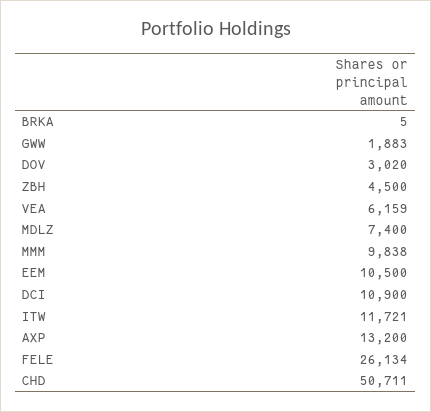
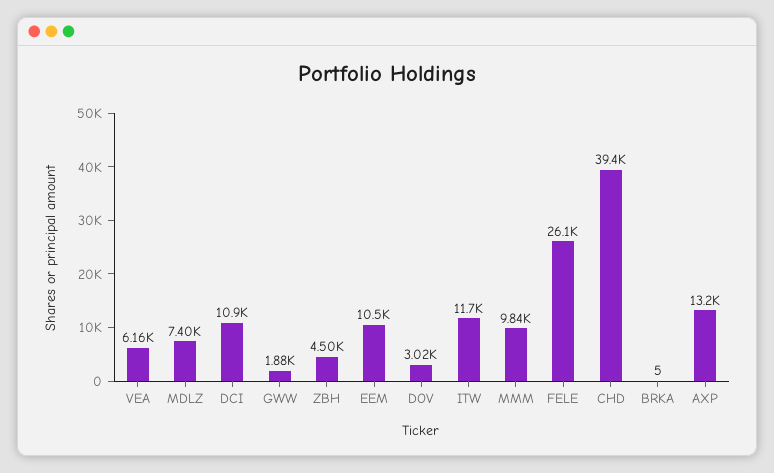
CHD: 50711 -> 39400

